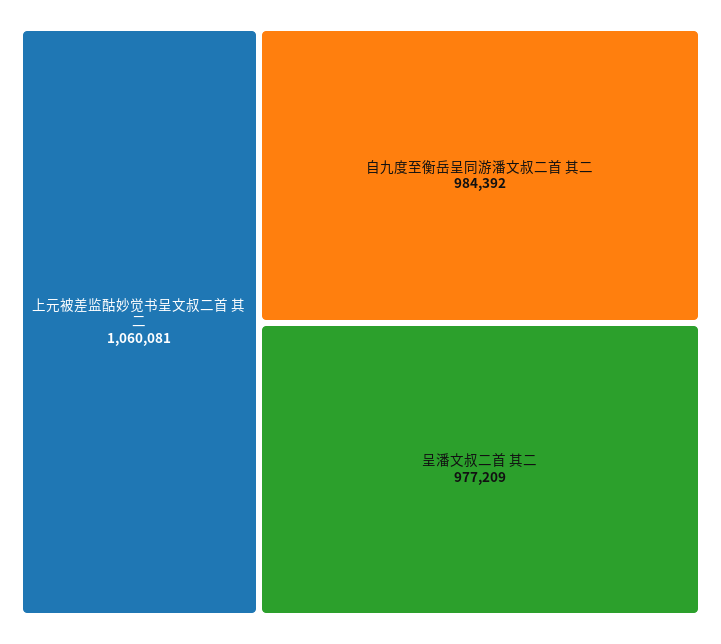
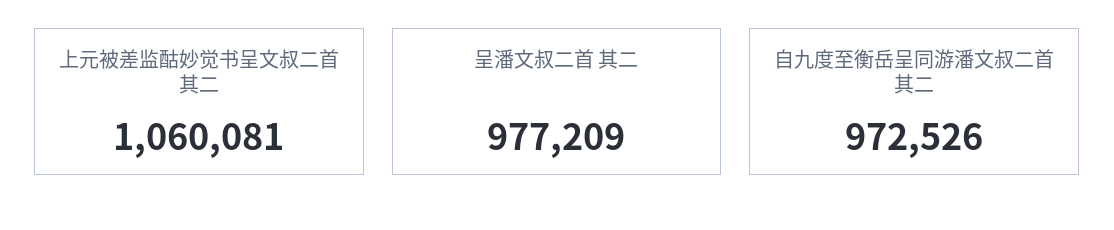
自九度至衡岳呈同游潘文叔二首 其二: 984392 -> 972526

